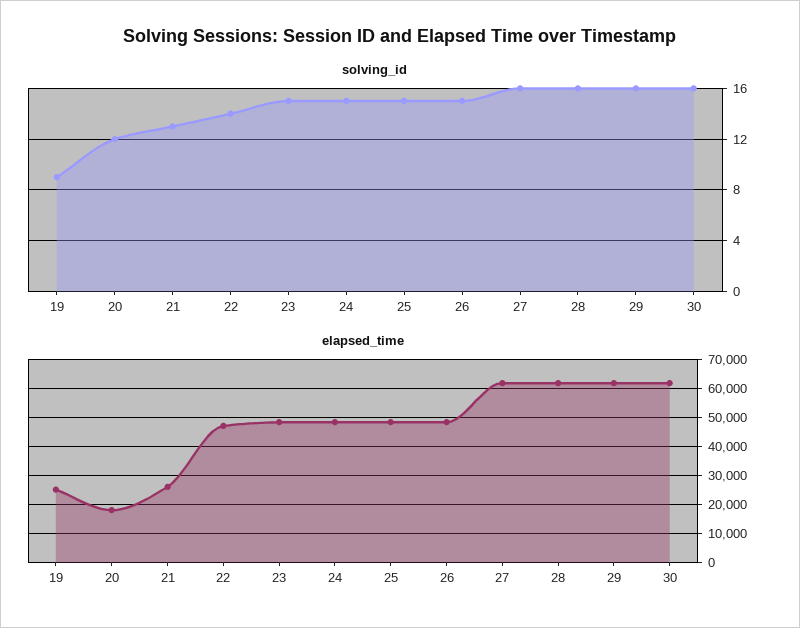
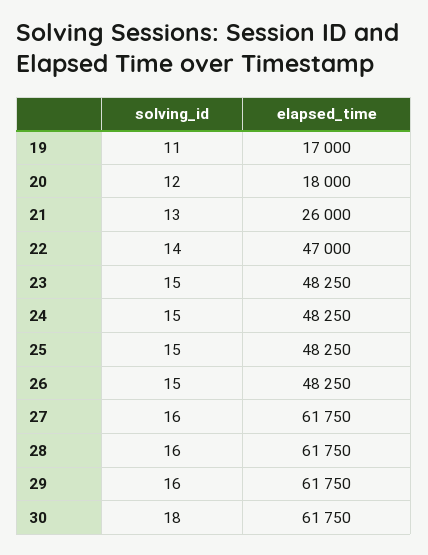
solving_id, 19: 9 -> 11
solving_id, 30: 16 -> 18
elapsed_time, 19: 25000 -> 17000

